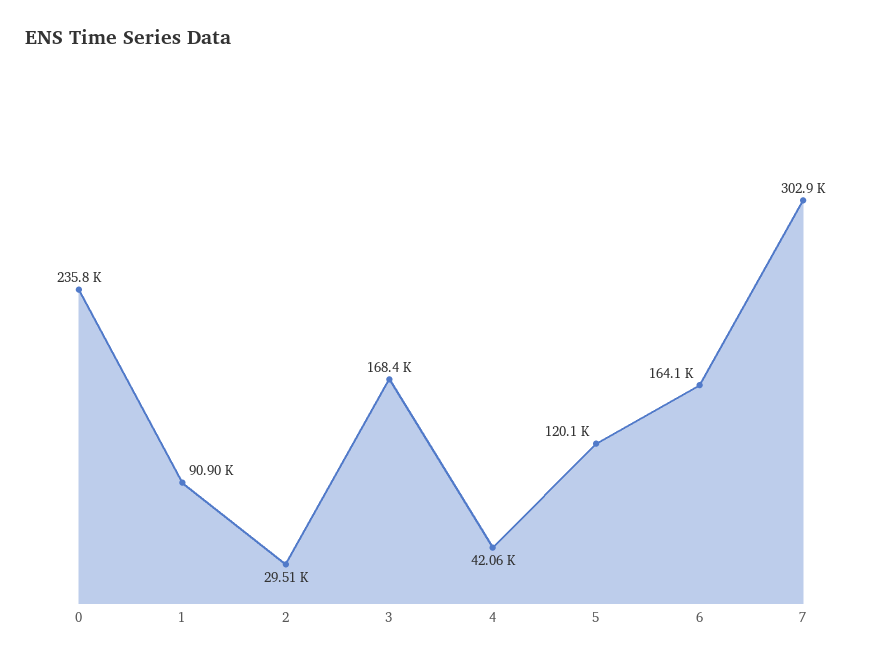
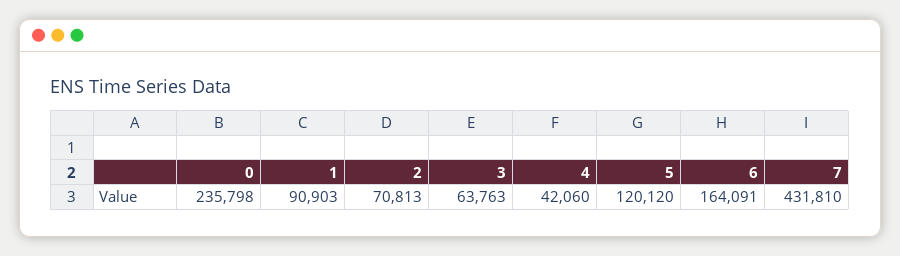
2: 29510 -> 70813
3: 168400 -> 63763
7: 302900 -> 431810

